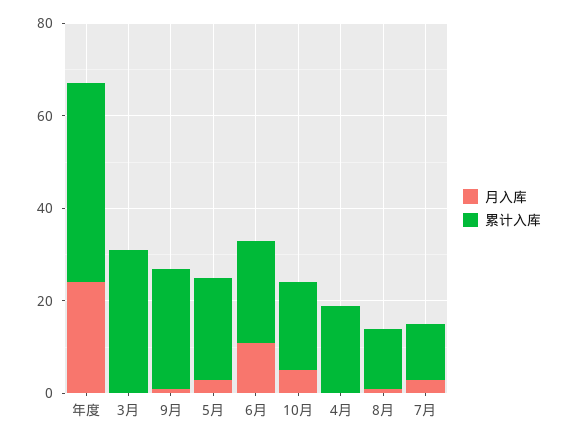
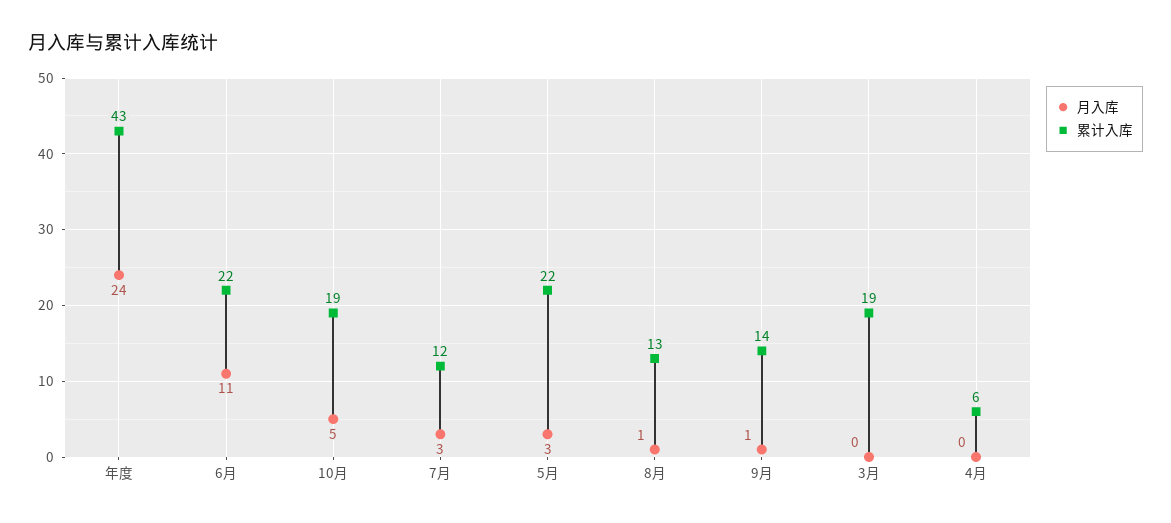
累计入库, 3月: 30 -> 19
累计入库, 9月: 25 -> 14
累计入库, 4月: 20 -> 6

